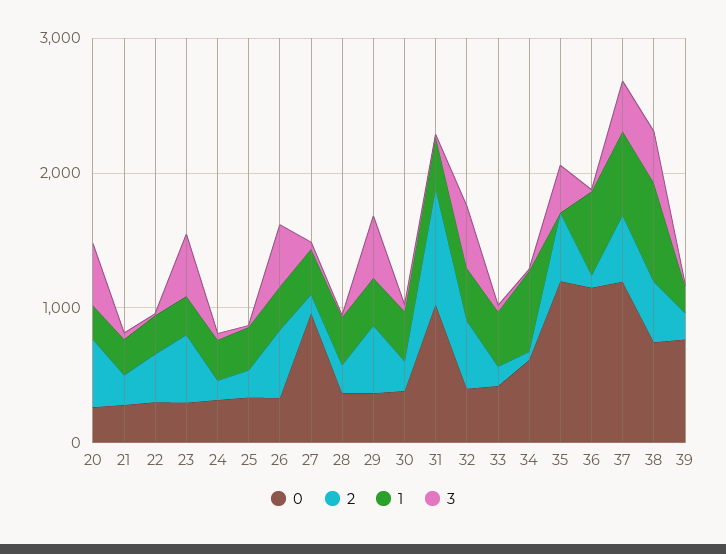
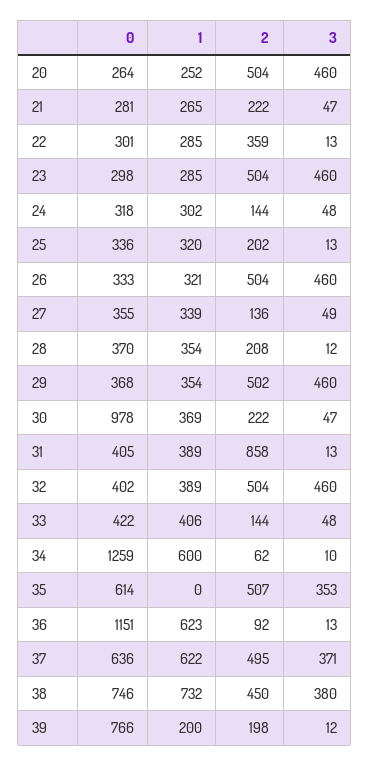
0, 27: 1000 -> 355
0, 30: 400 -> 978
0, 31: 1000 -> 405
0, 34: 600 -> 1259
0, 35: 1200 -> 614
0, 37: 1200 -> 636

